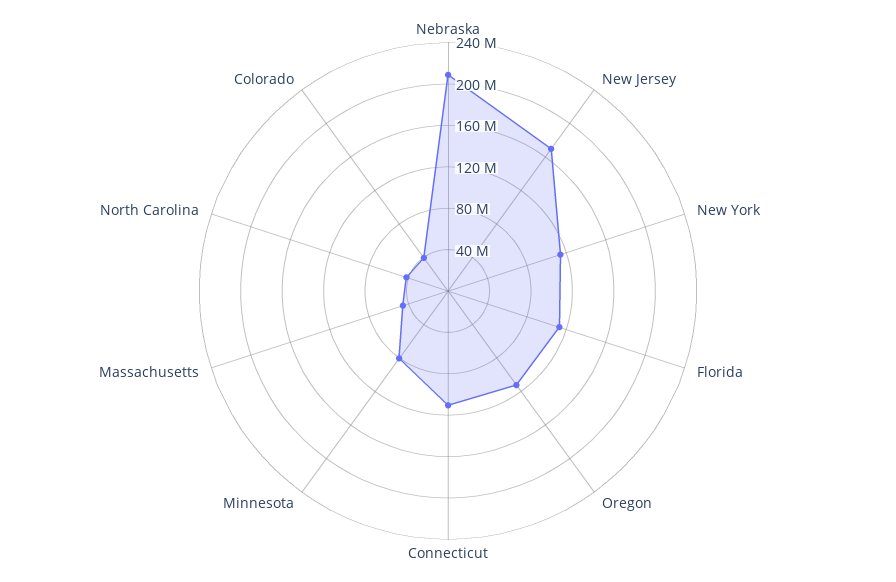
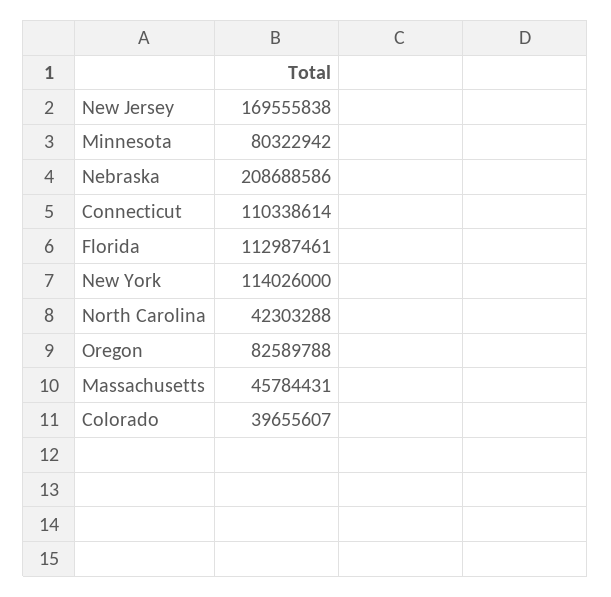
Oregon: 110000000 -> 82589788

